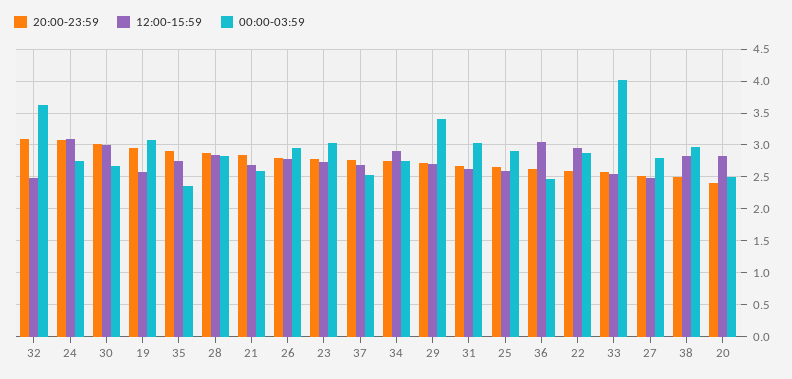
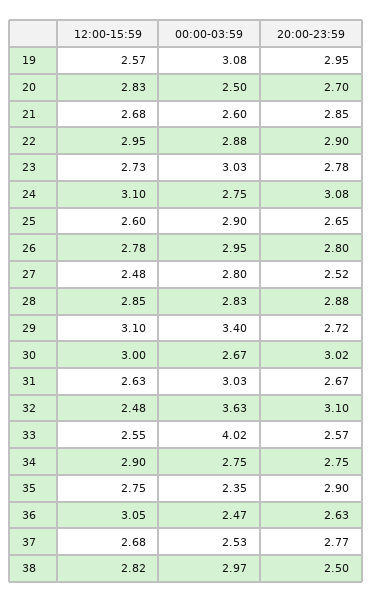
12:00-15:59, 29: 2.7 -> 3.1
20:00-23:59, 22: 2.6 -> 2.9
20:00-23:59, 20: 2.4 -> 2.7

